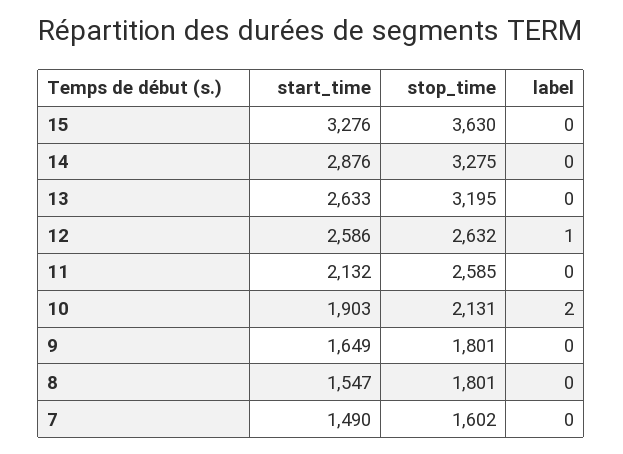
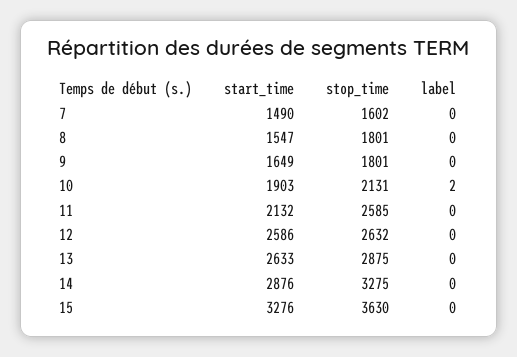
stop_time, 13: 3195 -> 2875
label, 12: 1 -> 0

